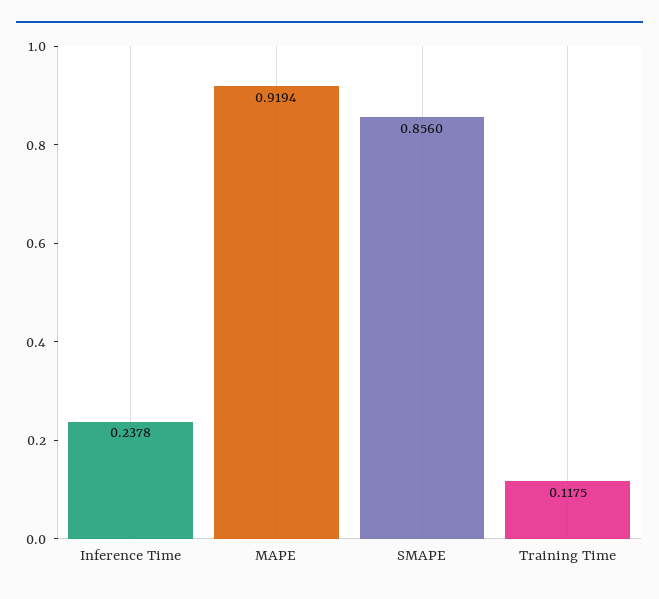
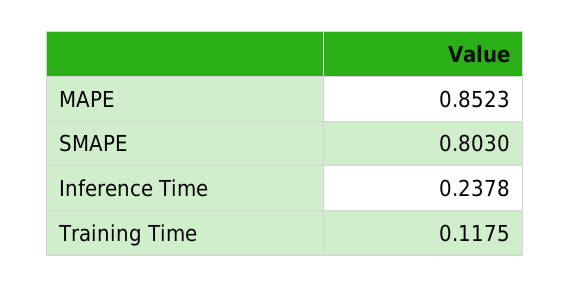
MAPE: 0.9194 -> 0.8523
SMAPE: 0.856 -> 0.803

